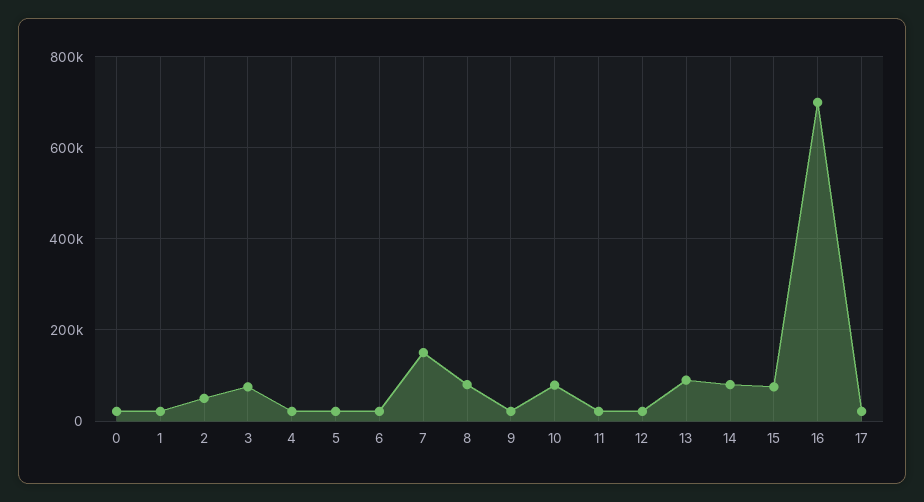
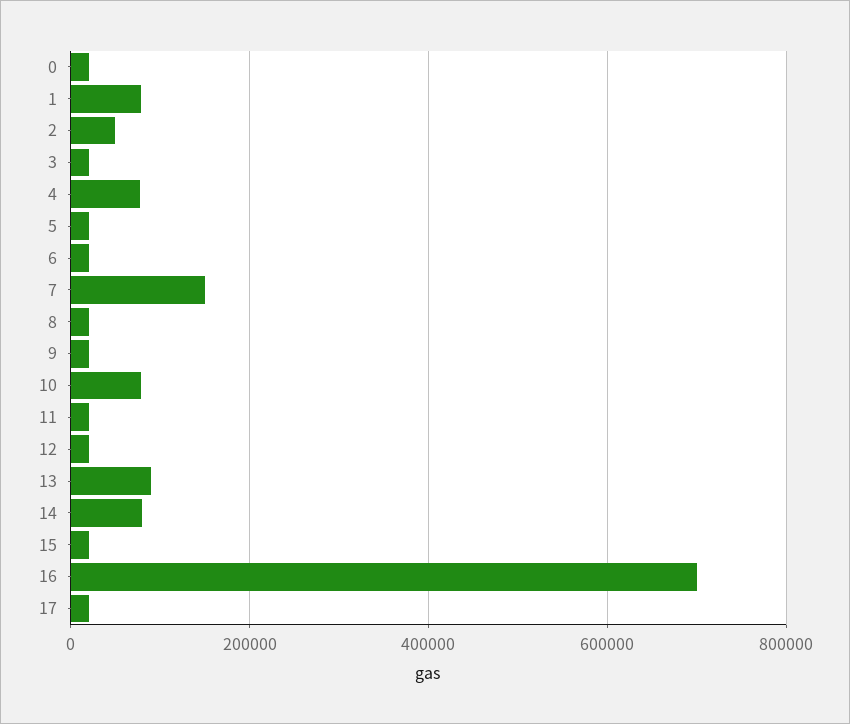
1: 20000 -> 80000
3: 80000 -> 20000
4: 20000 -> 80000
8: 80000 -> 20000
15: 80000 -> 20000

